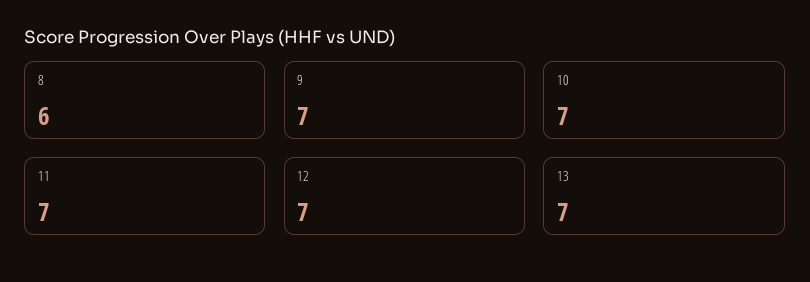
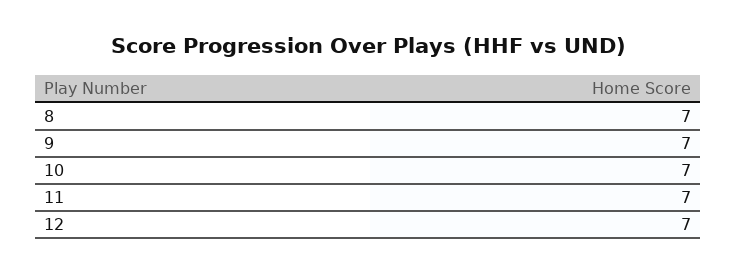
8: 6 -> 7
13: 7 -> none

